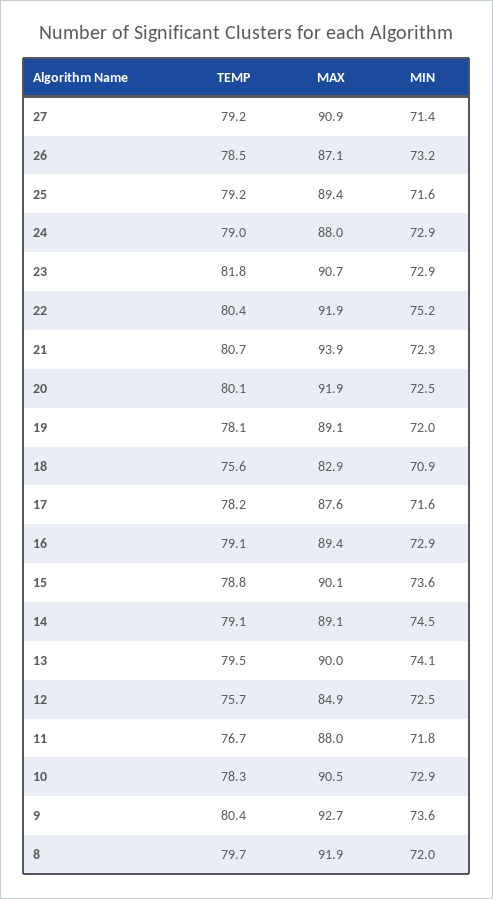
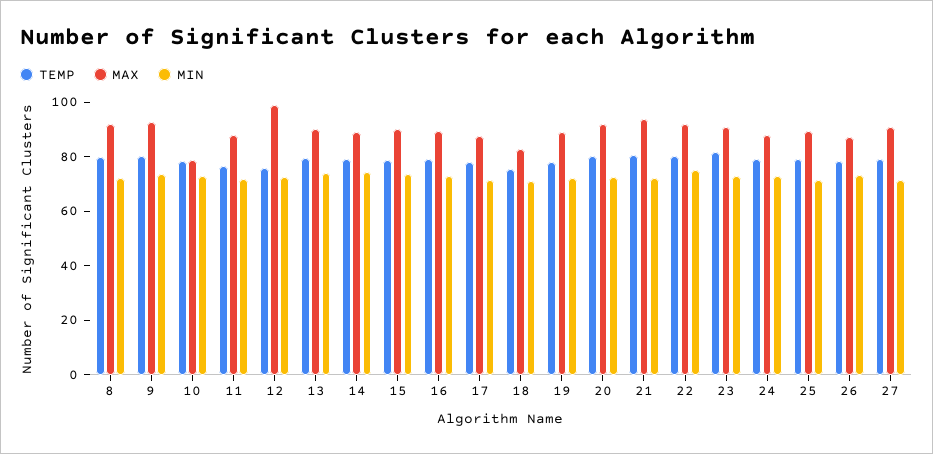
MAX, 12: 84.9 -> 100
MAX, 10: 90.5 -> 80

